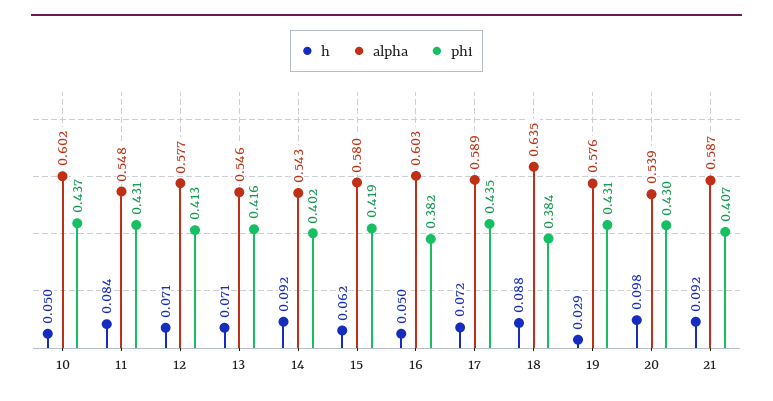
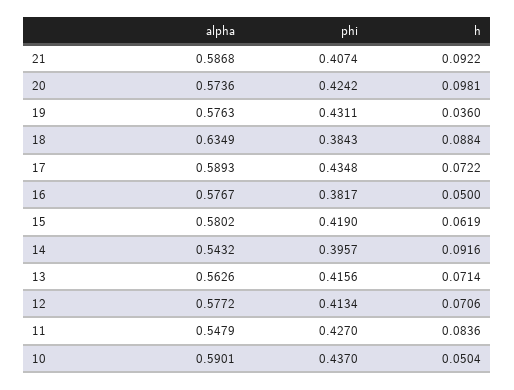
alpha, 10: 0.602 -> 0.5901
phi, 11: 0.431 -> 0.427
alpha, 13: 0.546 -> 0.5626
phi, 14: 0.402 -> 0.3957
alpha, 16: 0.603 -> 0.5767
h, 19: 0.029 -> 0.036
alpha, 20: 0.539 -> 0.5736
phi, 20: 0.43 -> 0.4242

